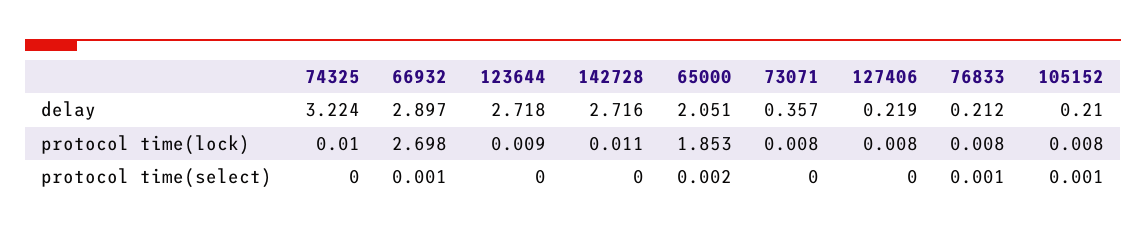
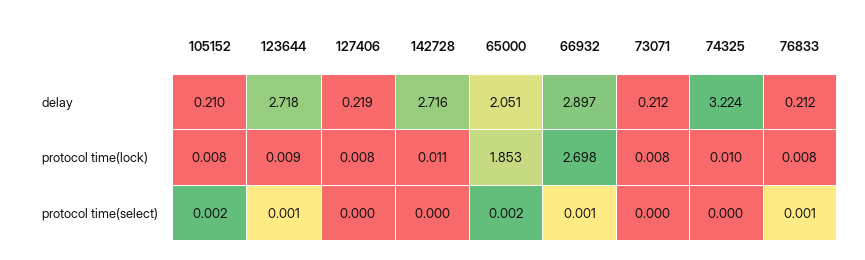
73071, delay: 0.357 -> 0.212
123644, protocol time(select): 0 -> 0.001
105152, protocol time(select): 0.001 -> 0.002

